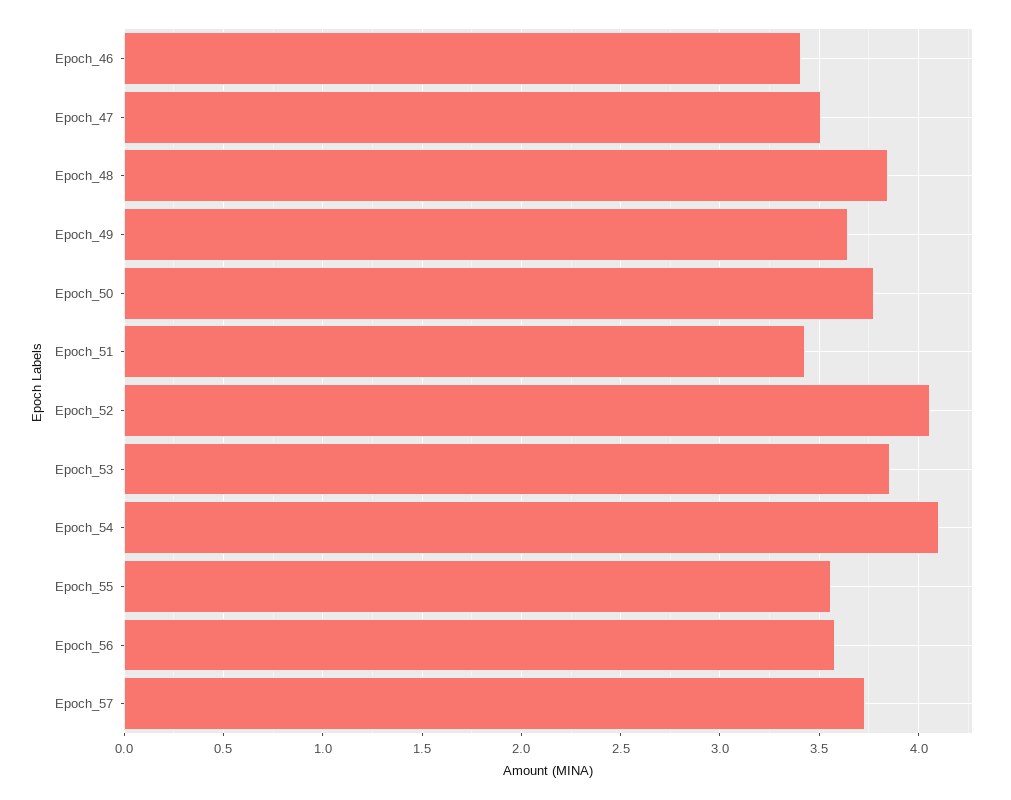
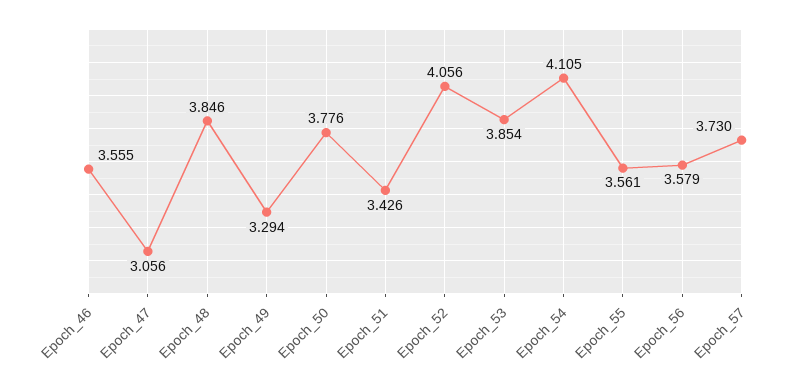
Epoch_46: 3.4 -> 3.555
Epoch_47: 3.5 -> 3.056
Epoch_49: 3.65 -> 3.294

